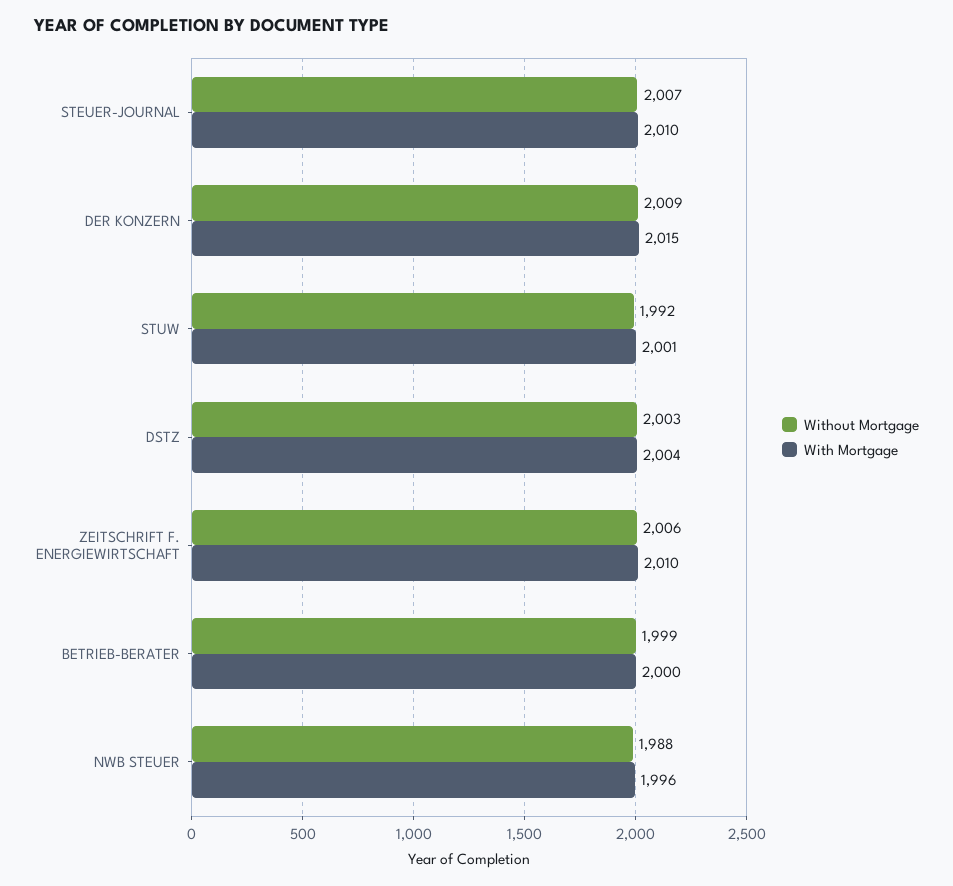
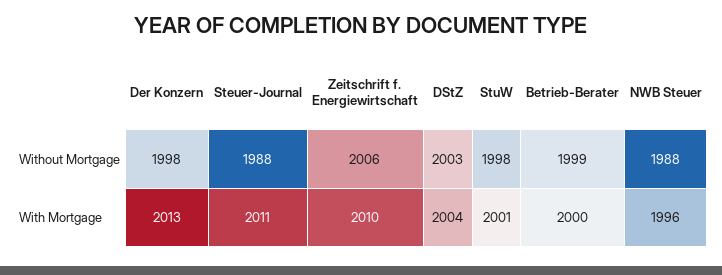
Without Mortgage, STEUER-JOURNAL: 2007 -> 1988
With Mortgage, STEUER-JOURNAL: 2010 -> 2011
Without Mortgage, DER KONZERN: 2009 -> 1998
With Mortgage, DER KONZERN: 2015 -> 2013
Without Mortgage, STUW: 1992 -> 1998

